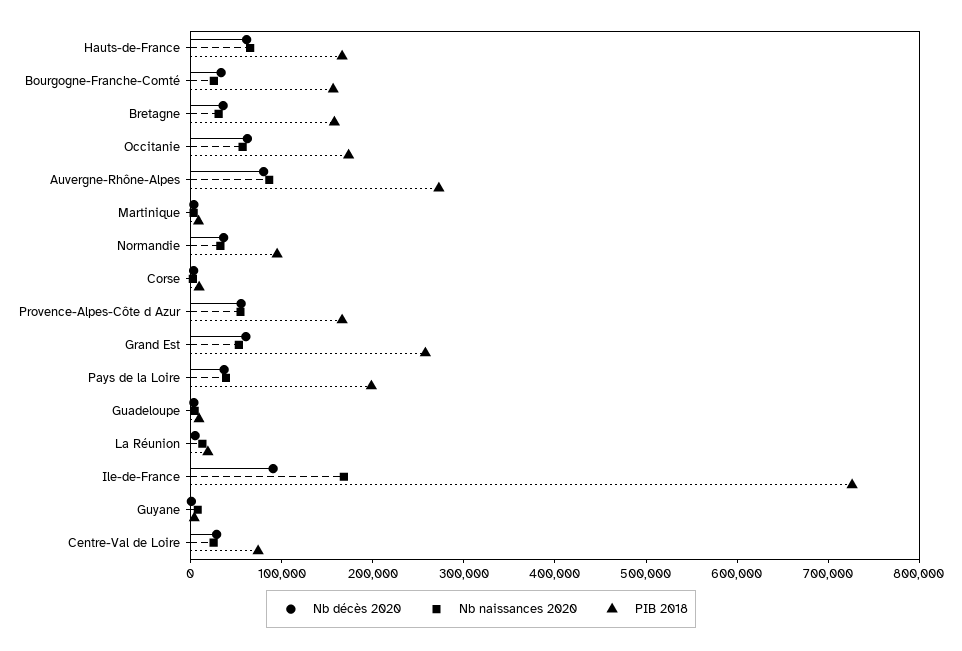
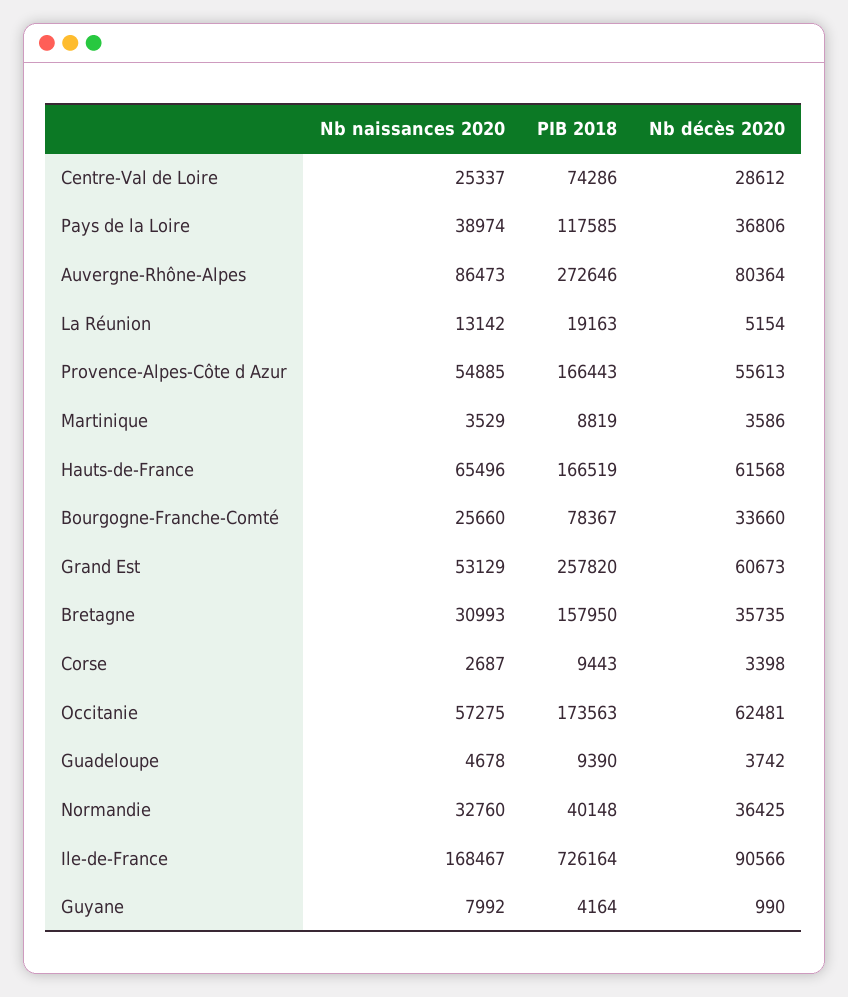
PIB 2018, Bourgogne-Franche-Comté: 160000 -> 78367
PIB 2018, Normandie: 100000 -> 40148
PIB 2018, Pays de la Loire: 200000 -> 117585

